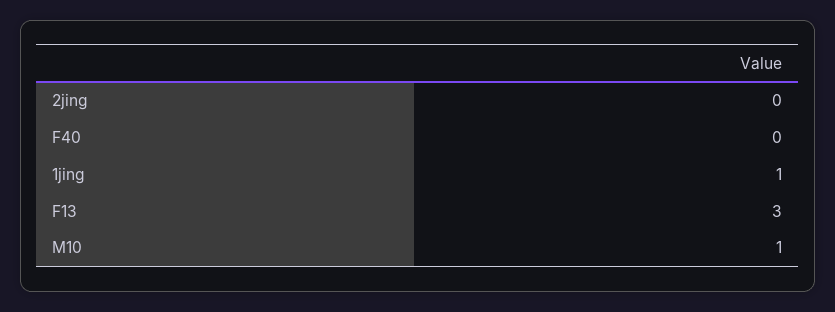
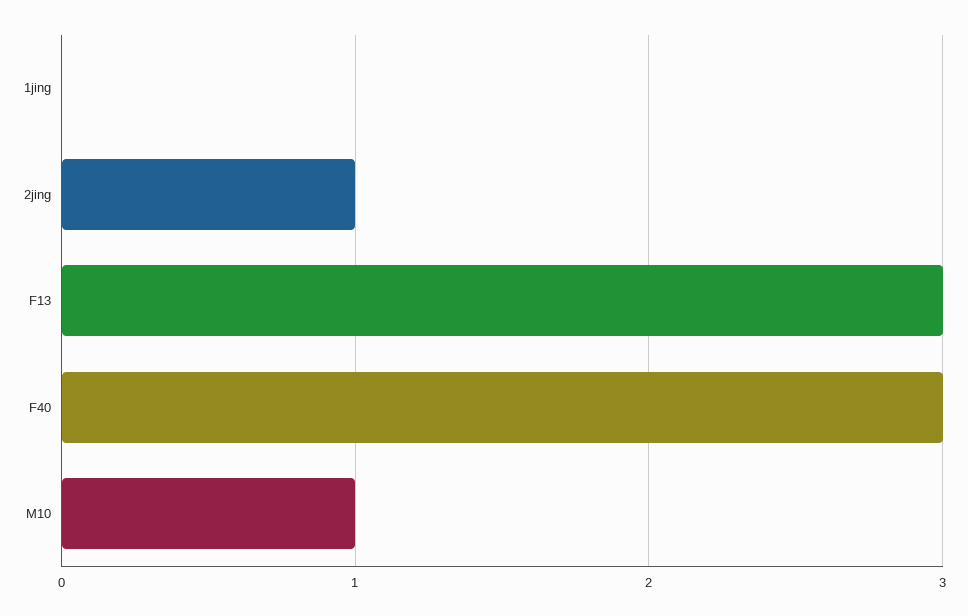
2jing: 0 -> 1
F40: 0 -> 3
1jing: 1 -> 0

